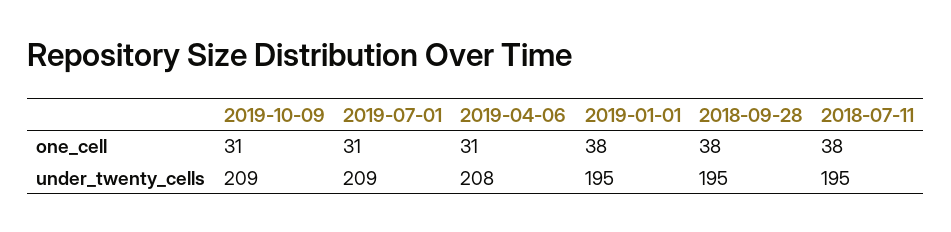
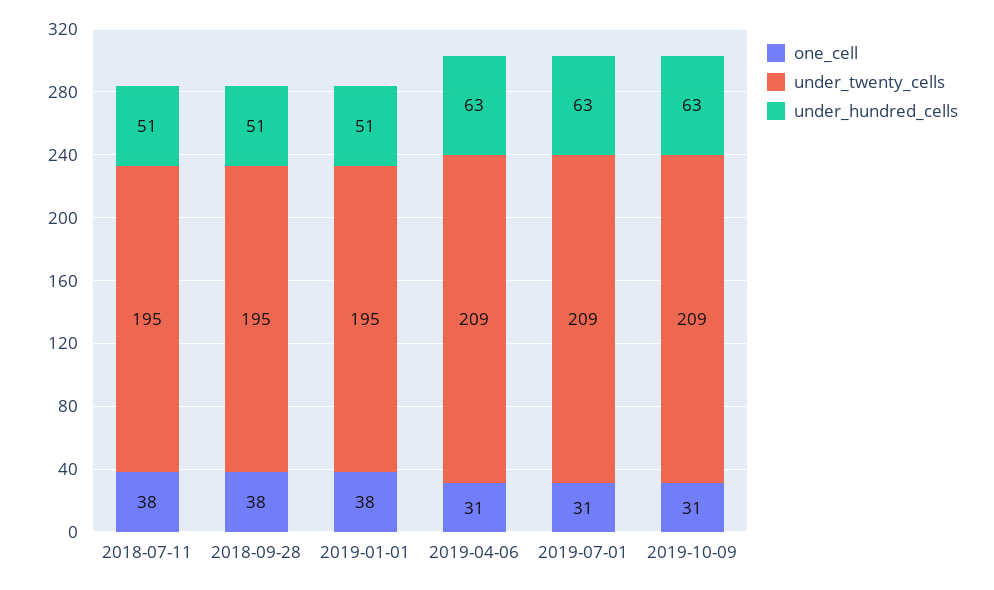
under_twenty_cells, 2019-04-06: 208 -> 209
under_hundred_cells, 2018-07-11: none -> 51
under_hundred_cells, 2018-09-28: none -> 51
under_hundred_cells, 2019-01-01: none -> 51
under_hundred_cells, 2019-04-06: none -> 63
under_hundred_cells, 2019-07-01: none -> 63
under_hundred_cells, 2019-10-09: none -> 63

